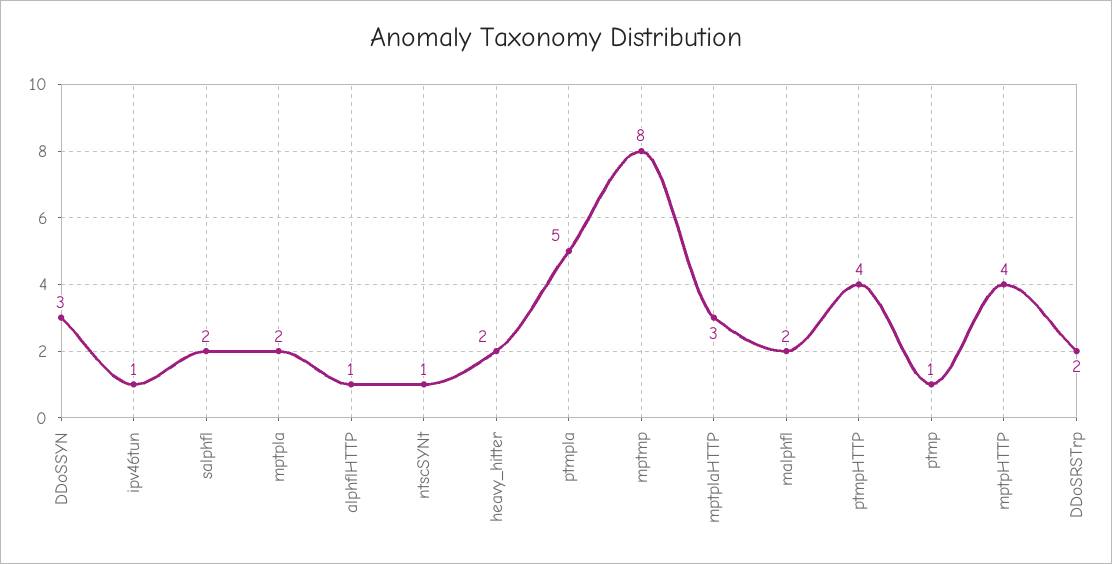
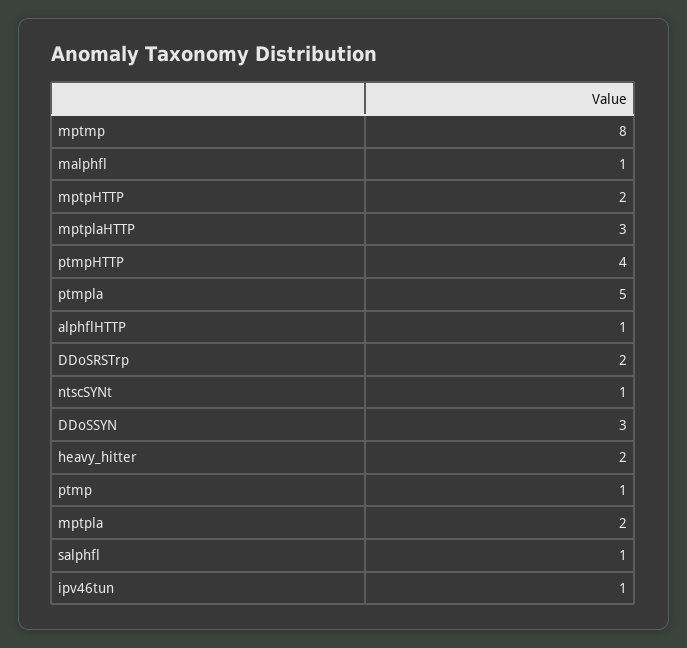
salphfl: 2 -> 1
malphfl: 2 -> 1
mptpHTTP: 4 -> 2

